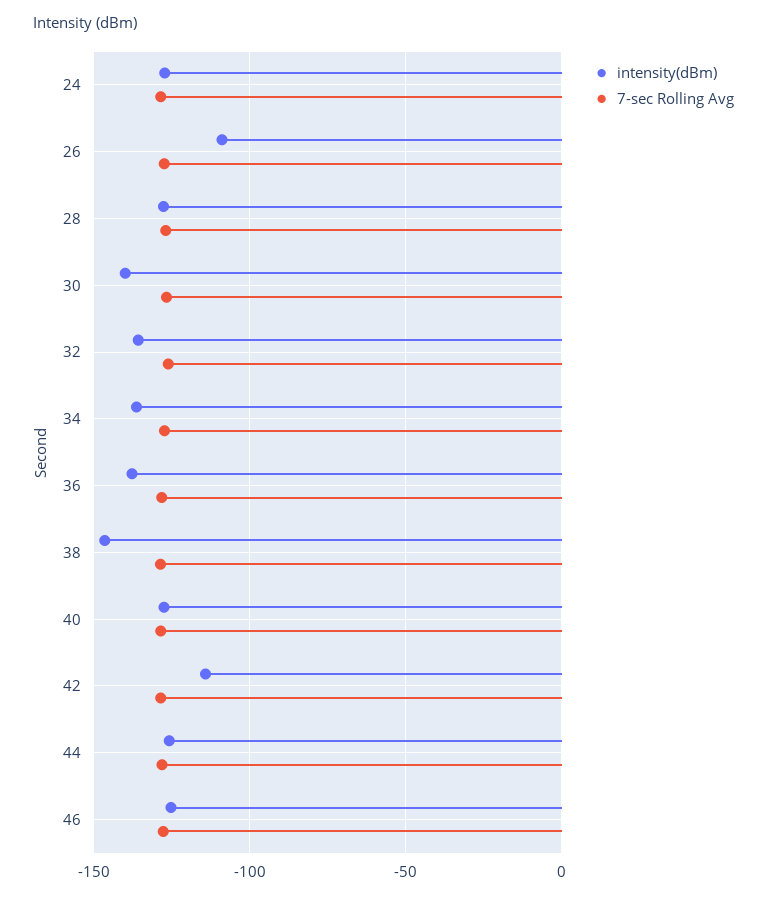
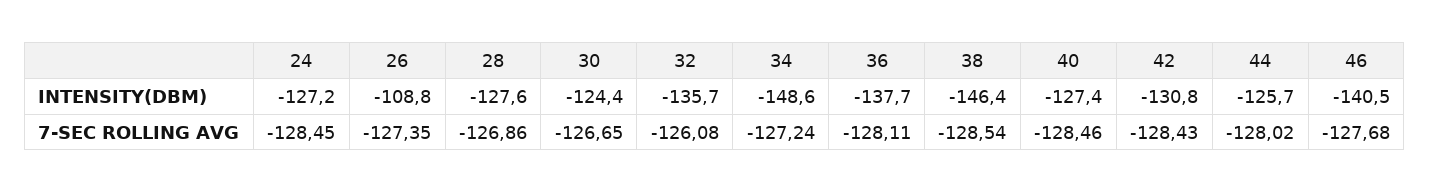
intensity(dBm), 30: -140 -> -124.4
intensity(dBm), 34: -135 -> -148.6
intensity(dBm), 42: -115 -> -130.8
intensity(dBm), 46: -125 -> -140.5

